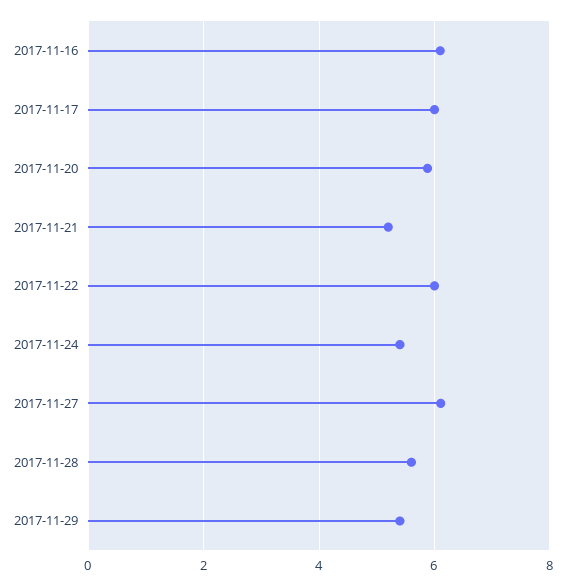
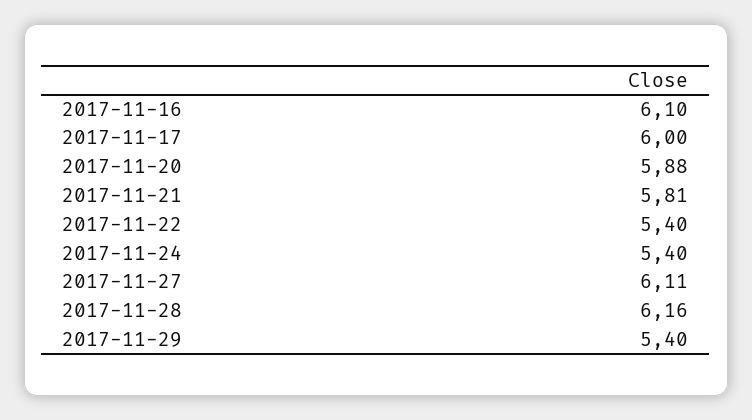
2017-11-21: 5.2 -> 5.81
2017-11-22: 6 -> 5.4
2017-11-28: 5.6 -> 6.16

